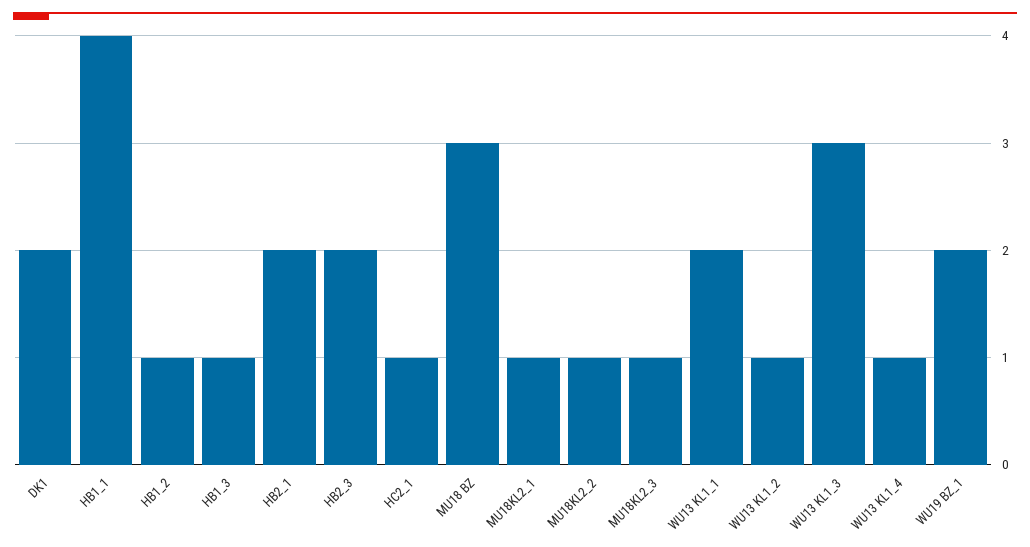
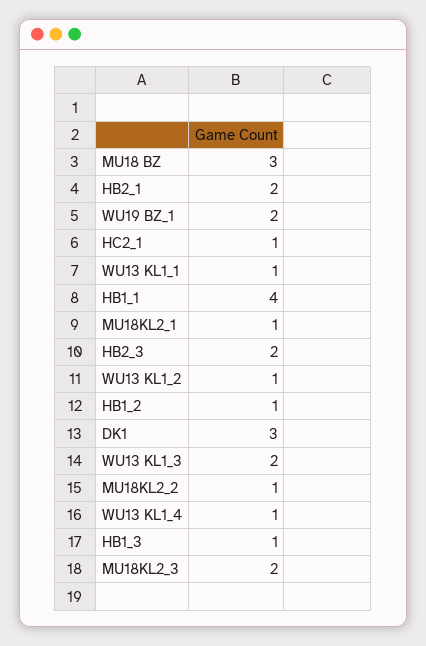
DK1: 2 -> 3
MU18KL2_3: 1 -> 2
WU13 KL1_1: 2 -> 1
WU13 KL1_3: 3 -> 2

